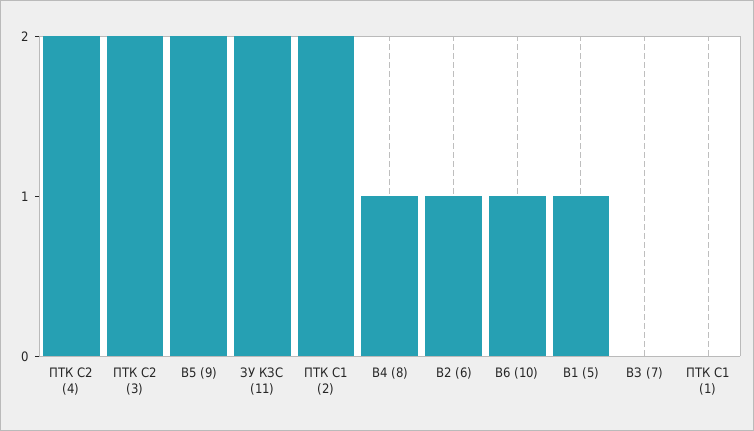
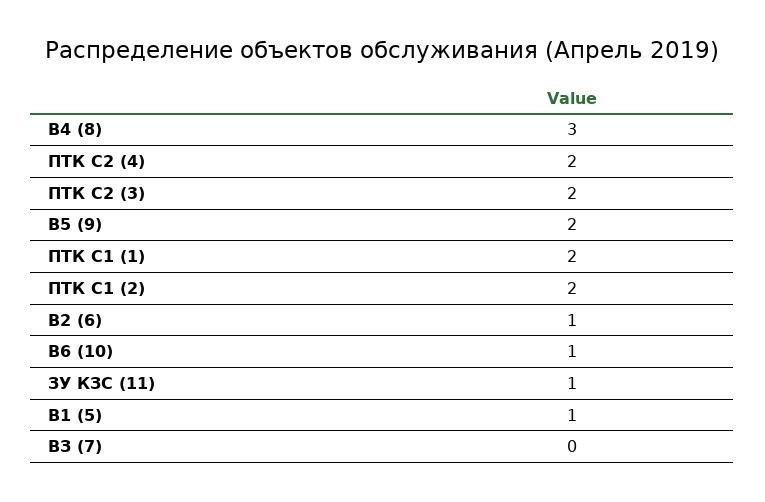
ЗУ КЗС (11): 2 -> 1
В4 (8): 1 -> 3
ПТК С1 (1): 0 -> 2

